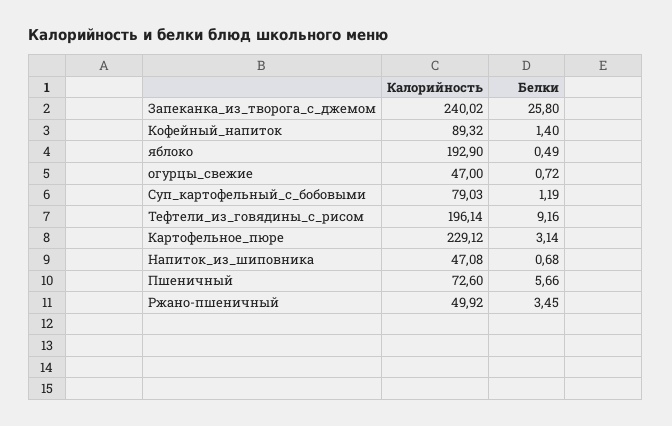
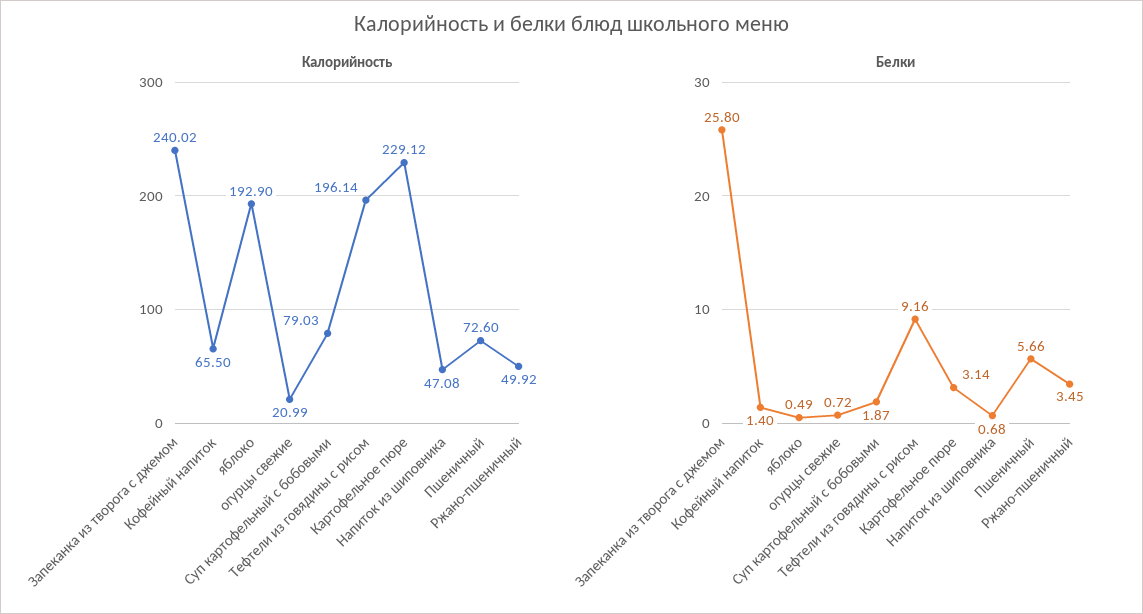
Калорийность, Кофейный_напиток: 89.32 -> 65.5
Калорийность, огурцы_свежие: 47 -> 20.99
Белки, Суп_картофельный_с_бобовыми: 1.19 -> 1.87

